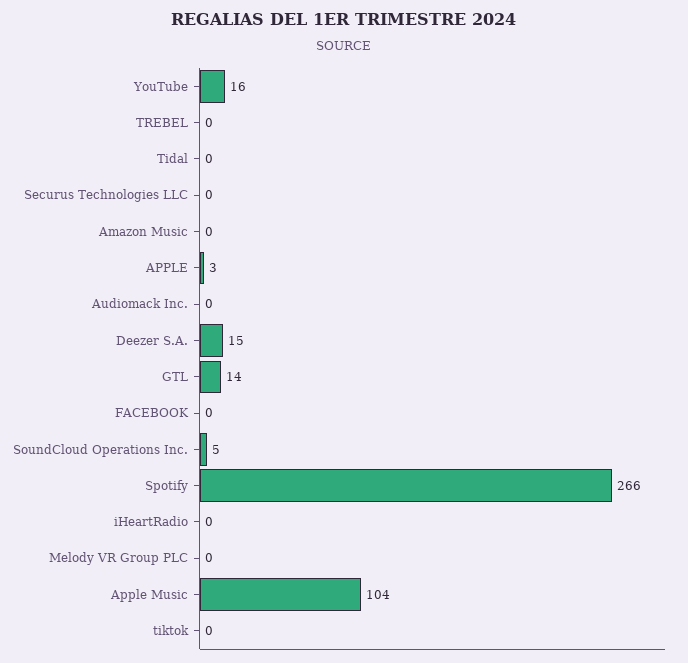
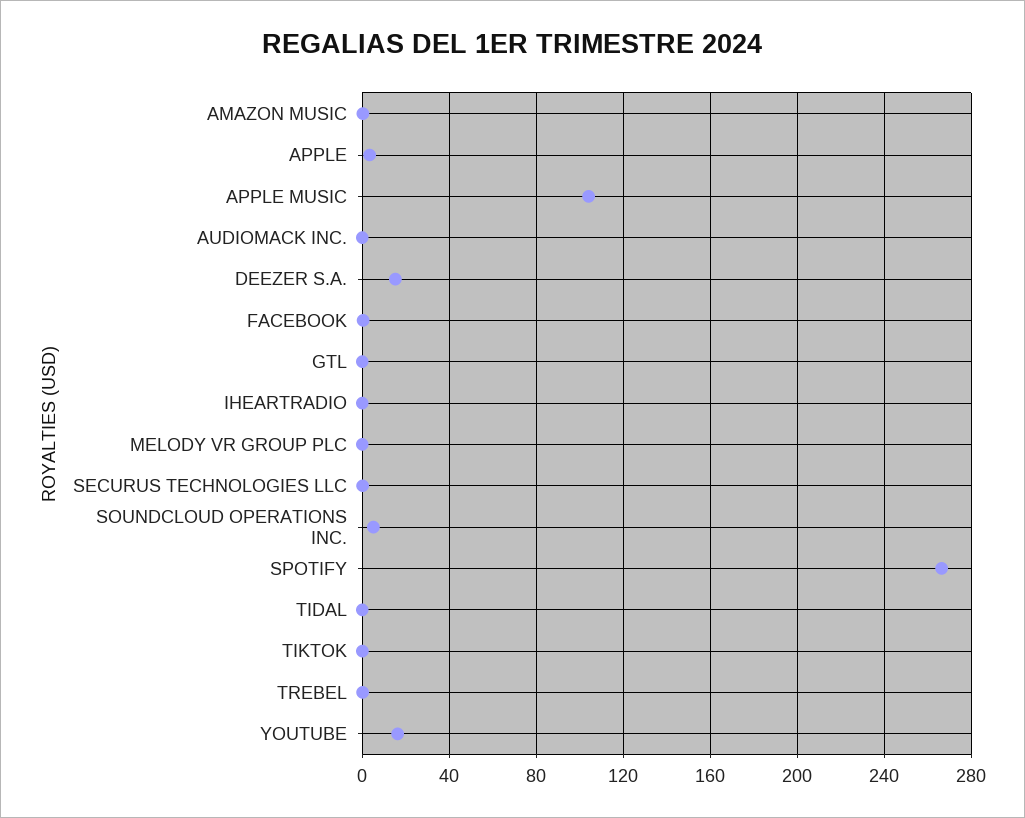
GTL: 14 -> 0

